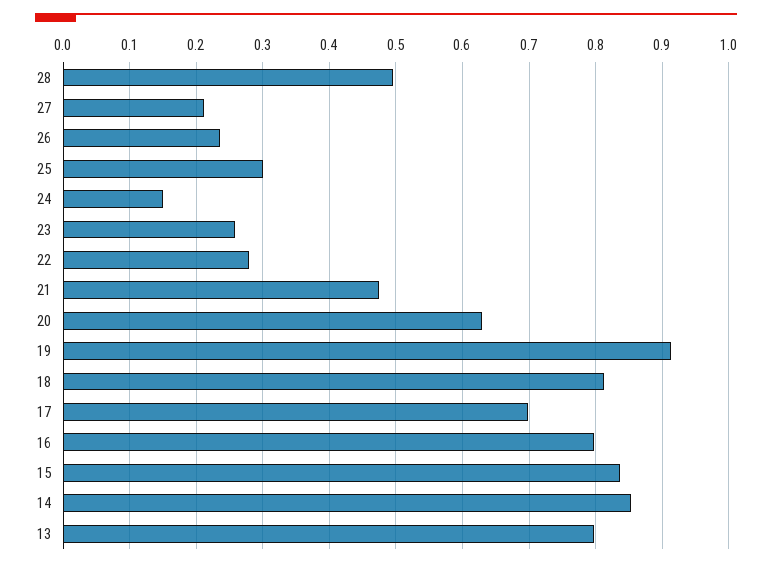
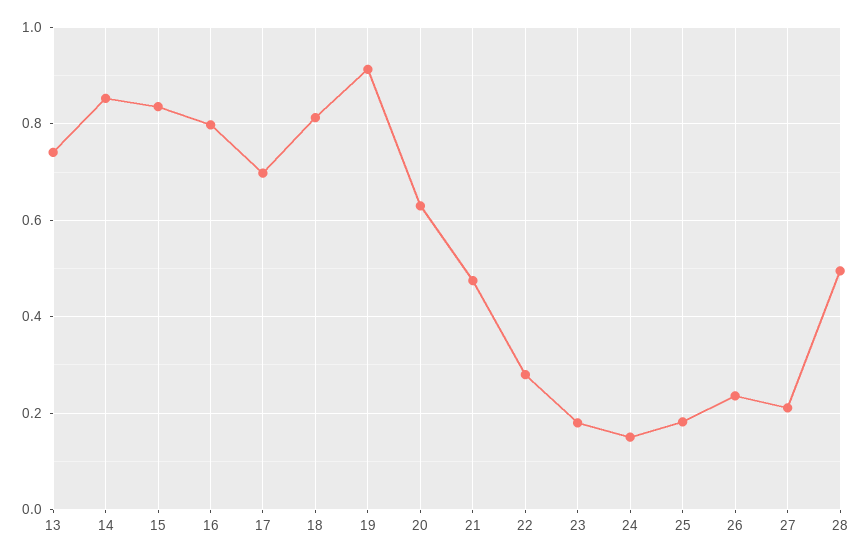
25: 0.3 -> 0.18
23: 0.26 -> 0.18
13: 0.8 -> 0.74

